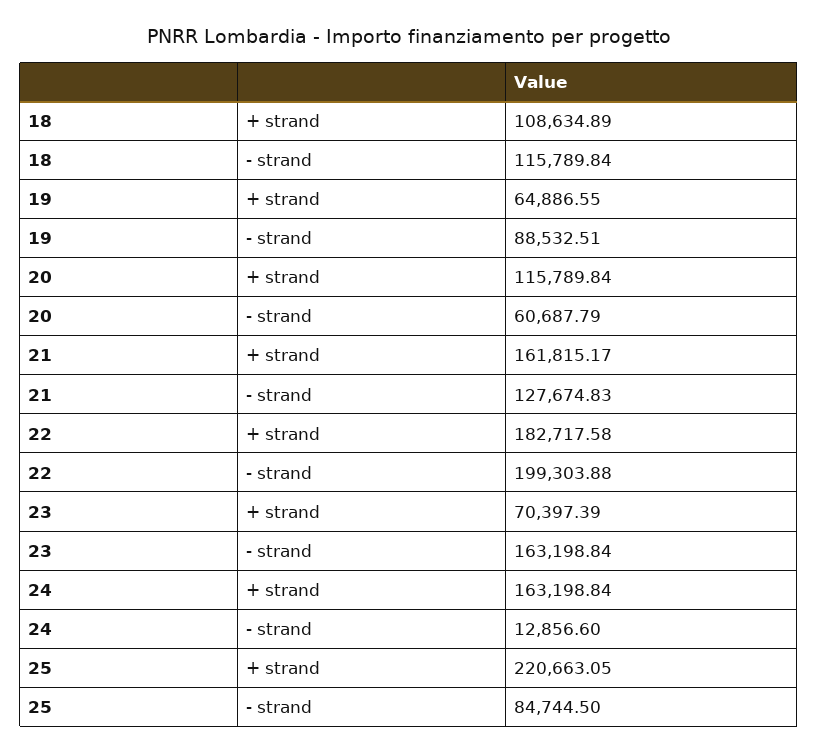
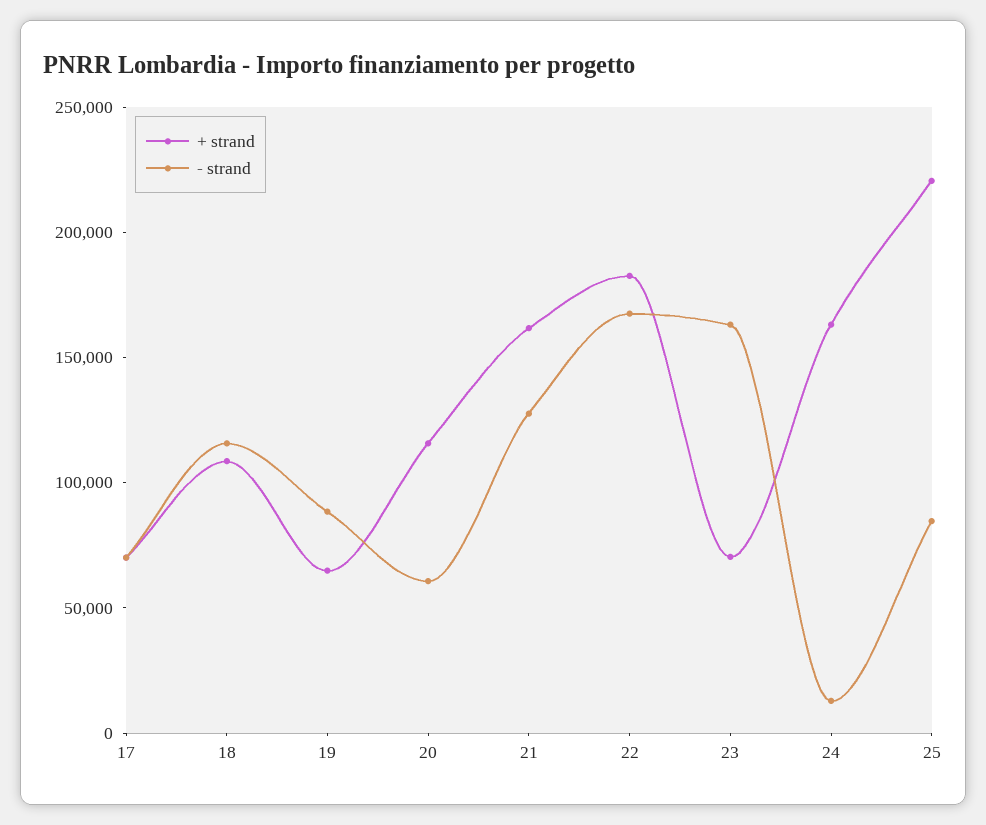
- strand, 22: 199303.88 -> 170000
+ strand, 17: none -> 70000
- strand, 17: none -> 70000

